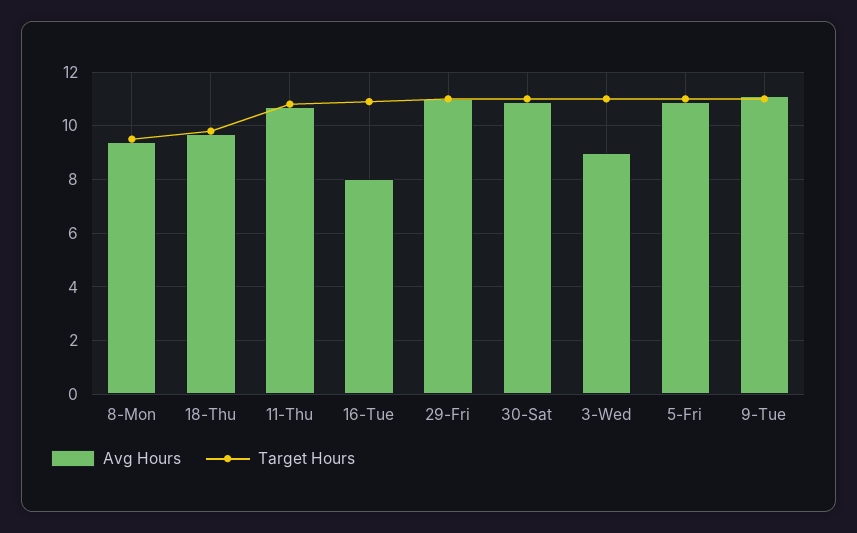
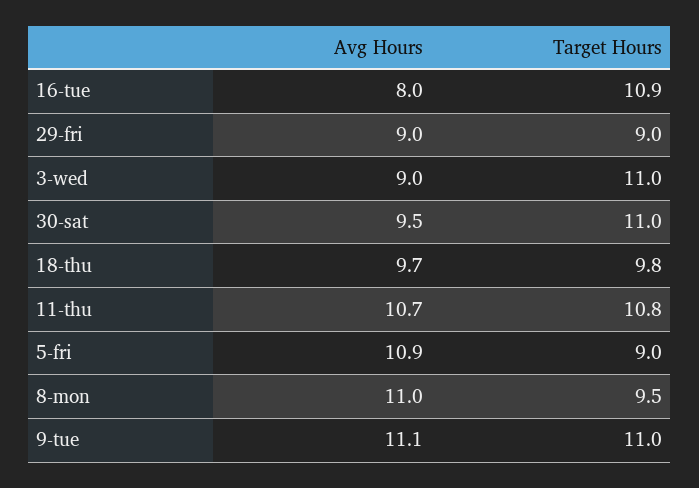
Avg Hours, 8-Mon: 9.5 -> 11
Avg Hours, 29-Fri: 11 -> 9
Target Hours, 29-Fri: 11 -> 9
Avg Hours, 30-Sat: 11 -> 9.5
Target Hours, 5-Fri: 11 -> 9

